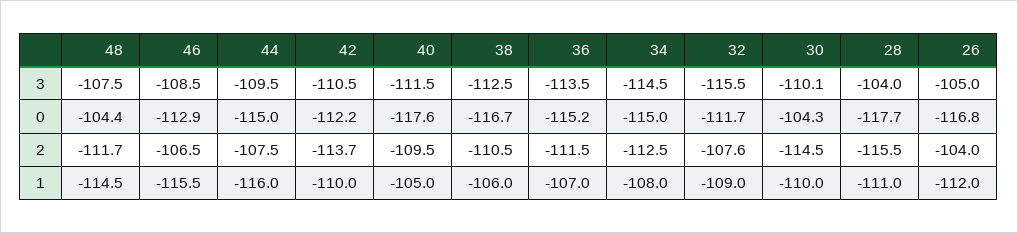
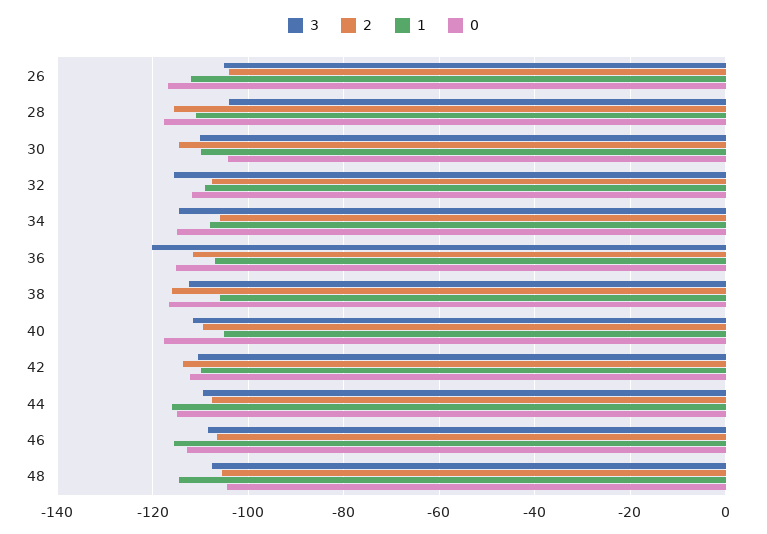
3, 36: -113.5 -> -120
2, 48: -111.7 -> -106
2, 38: -110.5 -> -116
2, 34: -112.5 -> -106

